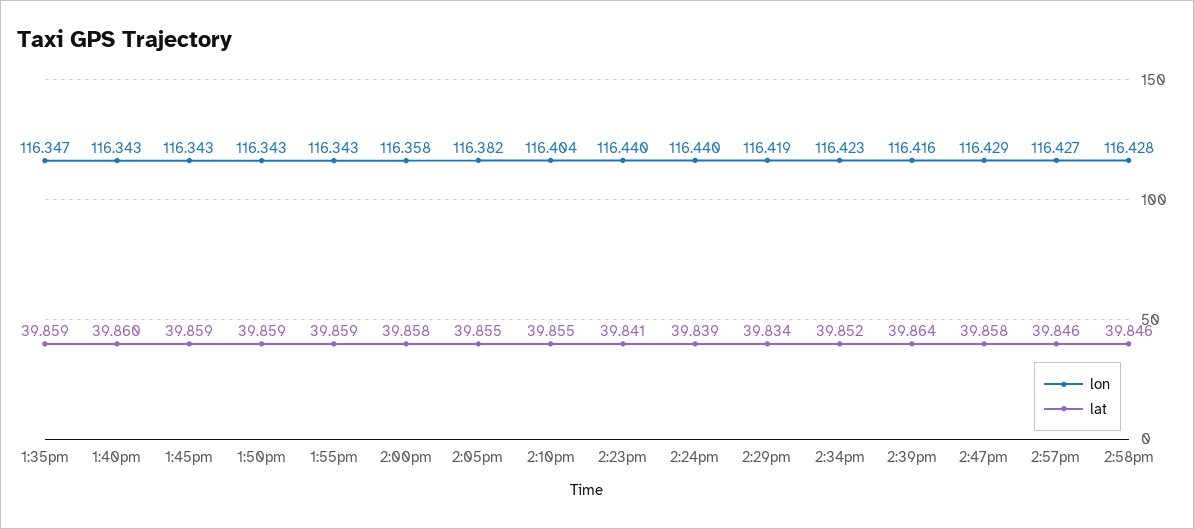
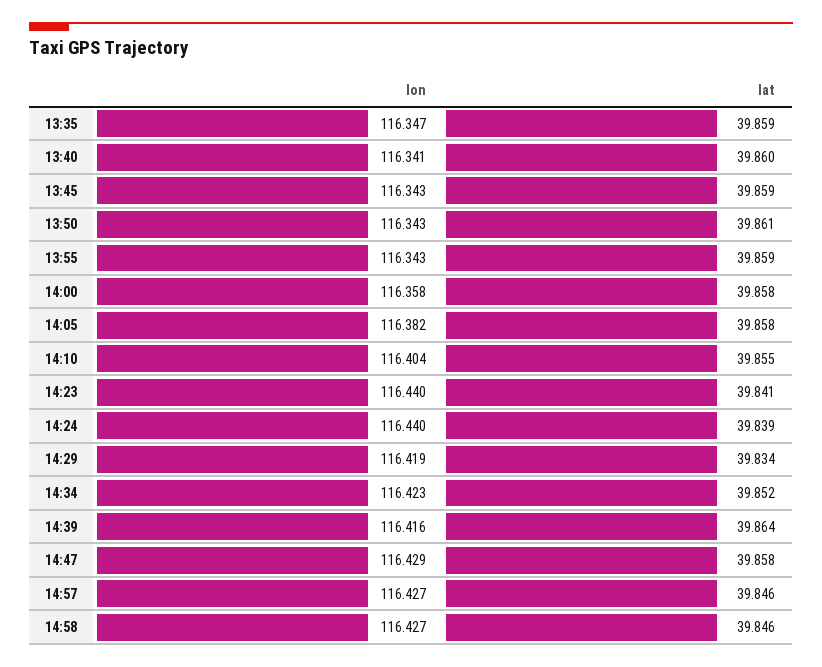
lon, 1:40pm: 116.343 -> 116.341
lat, 1:50pm: 39.859 -> 39.861
lat, 2:05pm: 39.855 -> 39.858
lon, 2:58pm: 116.428 -> 116.427

